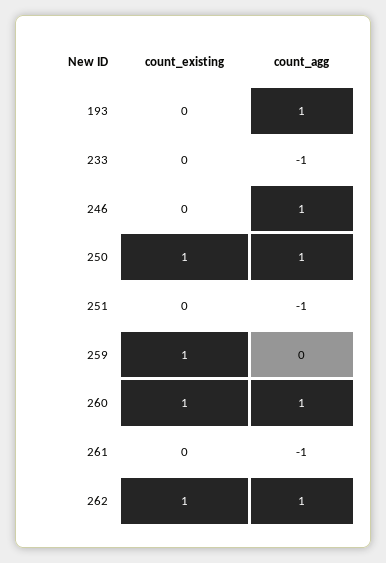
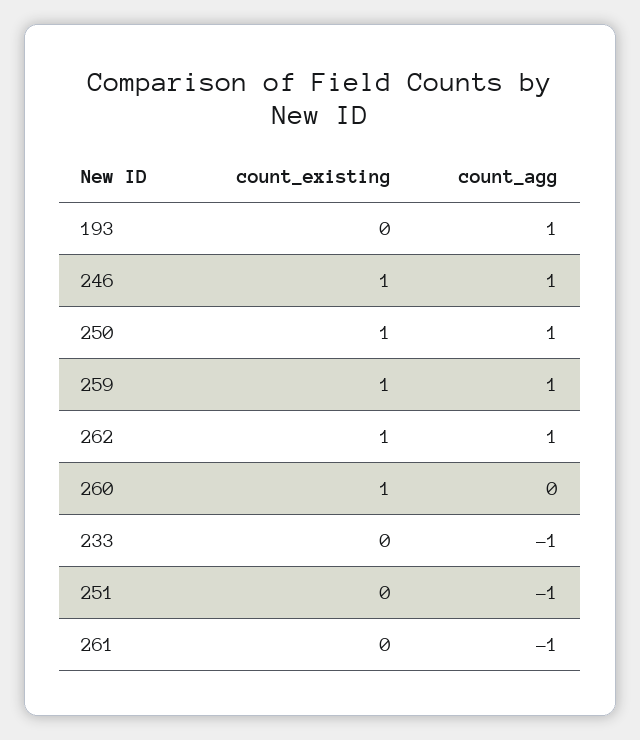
count_existing, 246: 0 -> 1
count_agg, 259: 0 -> 1
count_agg, 260: 1 -> 0

